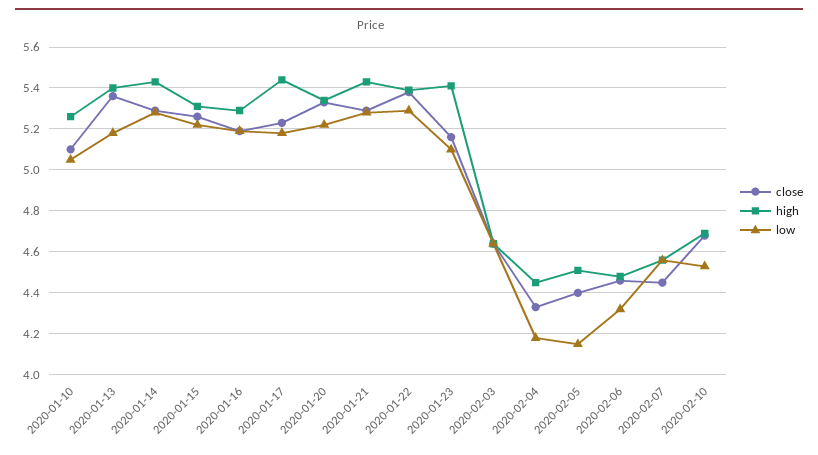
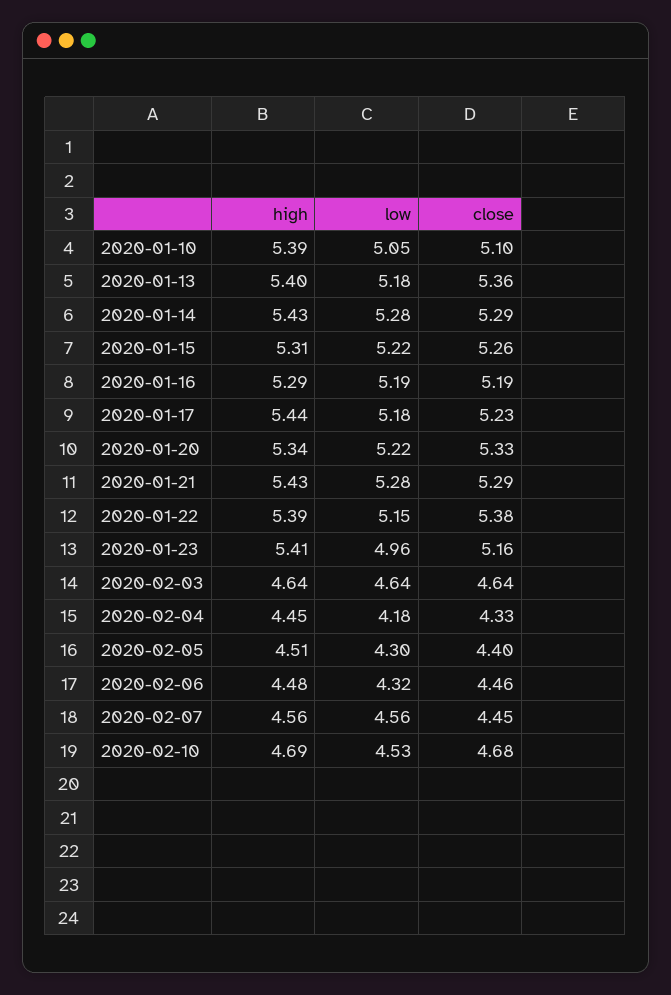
high, 2020-01-10: 5.25 -> 5.39
low, 2020-01-22: 5.3 -> 5.15
low, 2020-01-23: 5.1 -> 4.96
low, 2020-02-05: 4.15 -> 4.3

